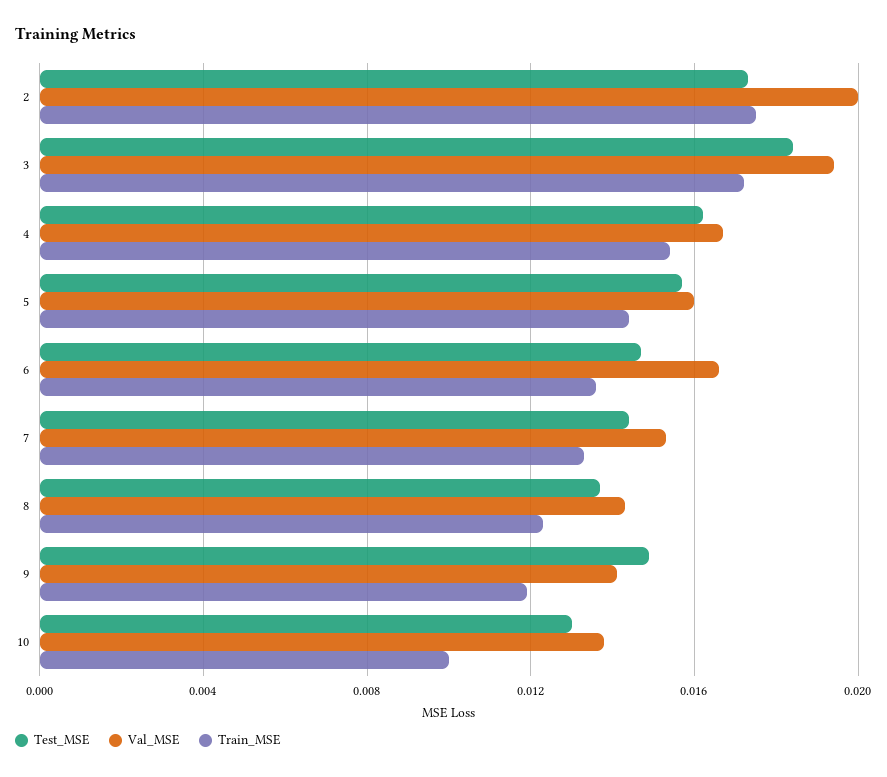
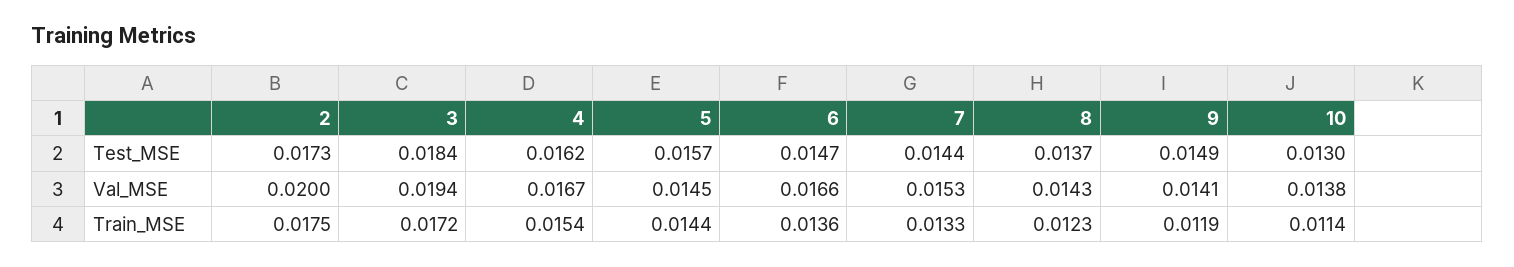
Val_MSE, 5: 0.016 -> 0.0145
Train_MSE, 10: 0.01 -> 0.0114

